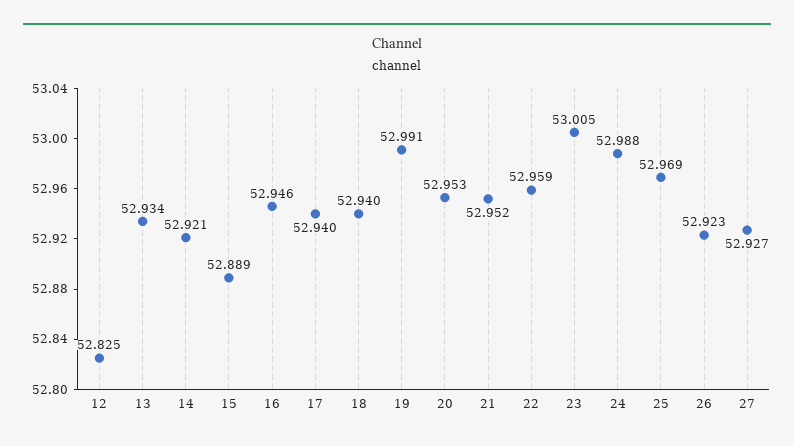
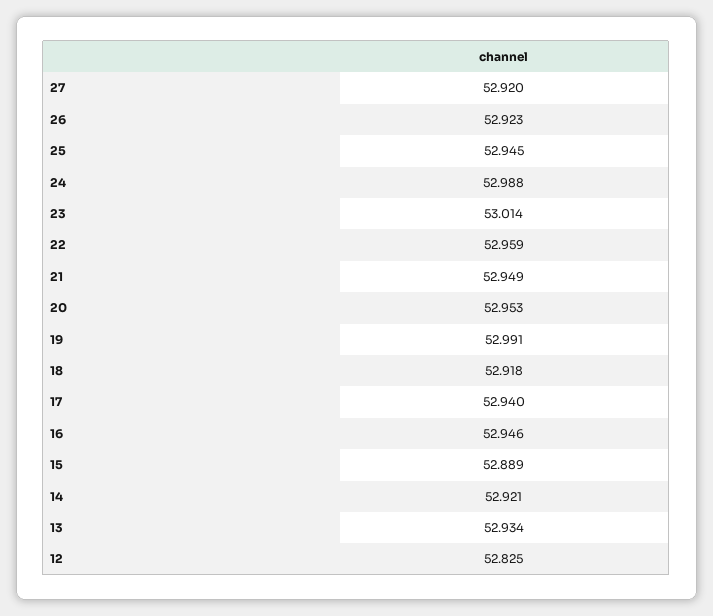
18: 52.94 -> 52.918
21: 52.952 -> 52.949
23: 53.005 -> 53.014
25: 52.969 -> 52.945
27: 52.927 -> 52.92

